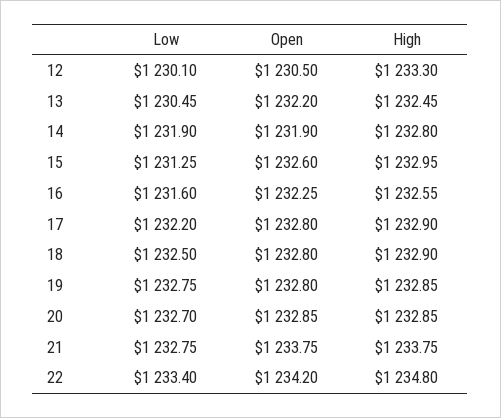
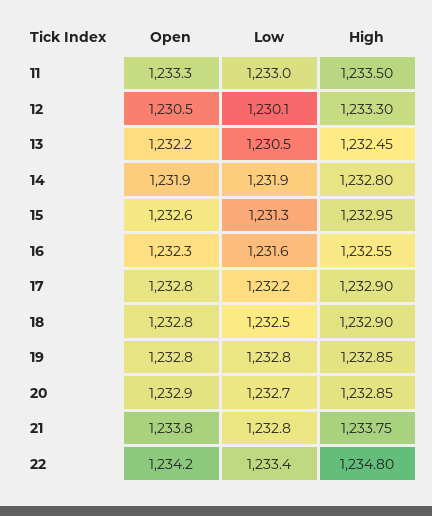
Open, 11: none -> 1233.3
Low, 11: none -> 1233
High, 11: none -> 1233.5

